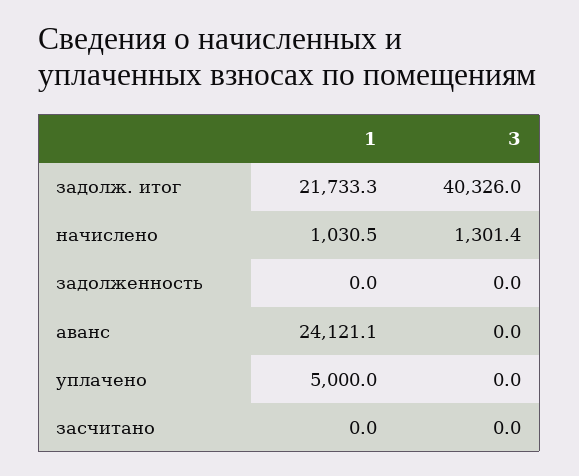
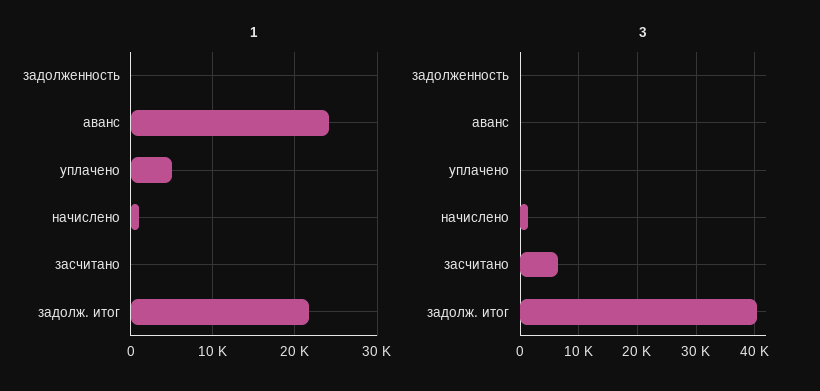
3, засчитано: 0 -> 6000

